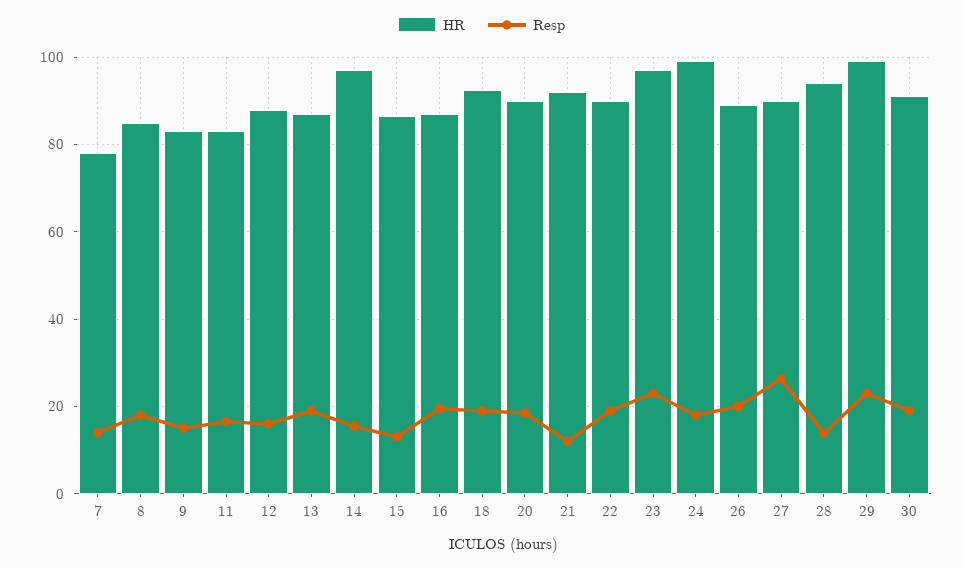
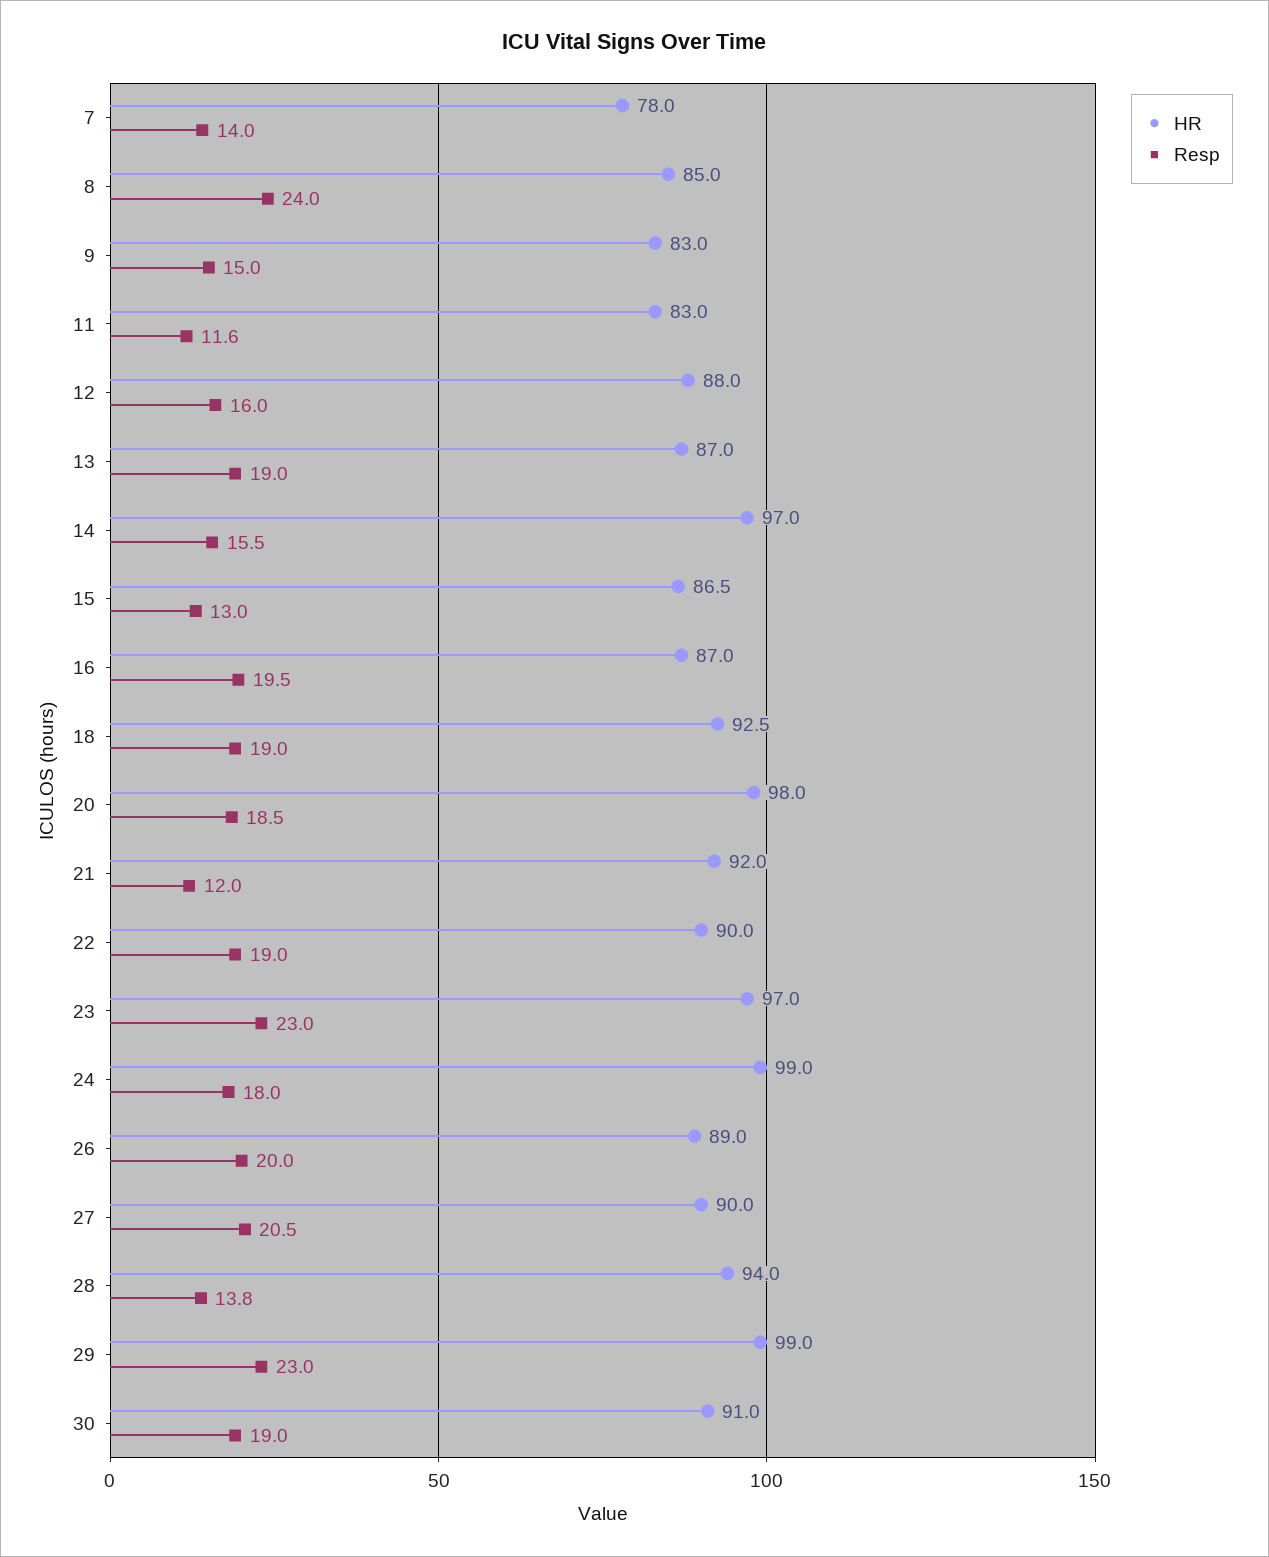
Resp, 8: 18 -> 24
Resp, 11: 16 -> 11.6
HR, 20: 90 -> 98
Resp, 27: 26 -> 20.5

